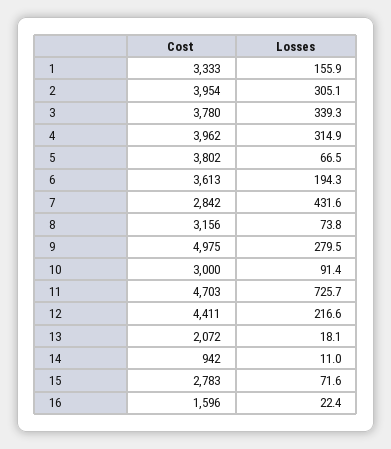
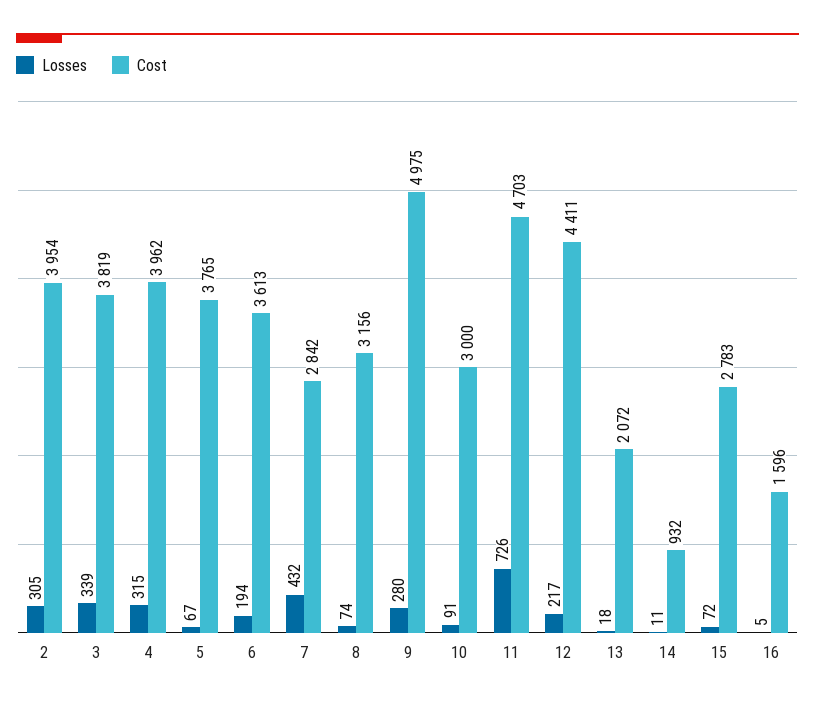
Cost, 1: 3333 -> none
Losses, 1: 155.9 -> none
Cost, 3: 3780 -> 3819
Cost, 5: 3802 -> 3765
Cost, 14: 942 -> 932
Losses, 16: 22.4 -> 5

